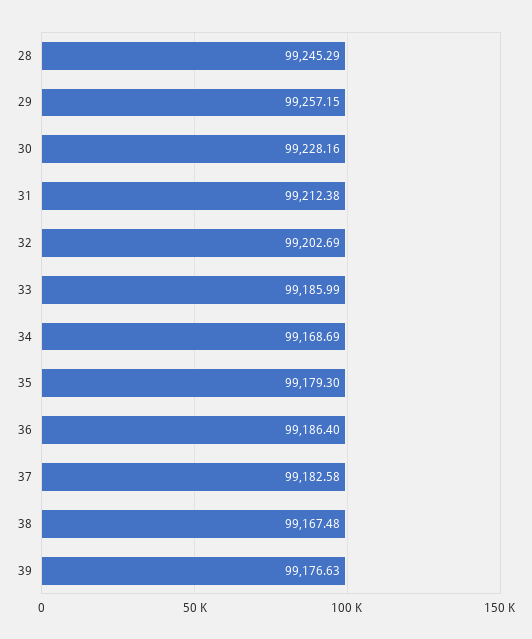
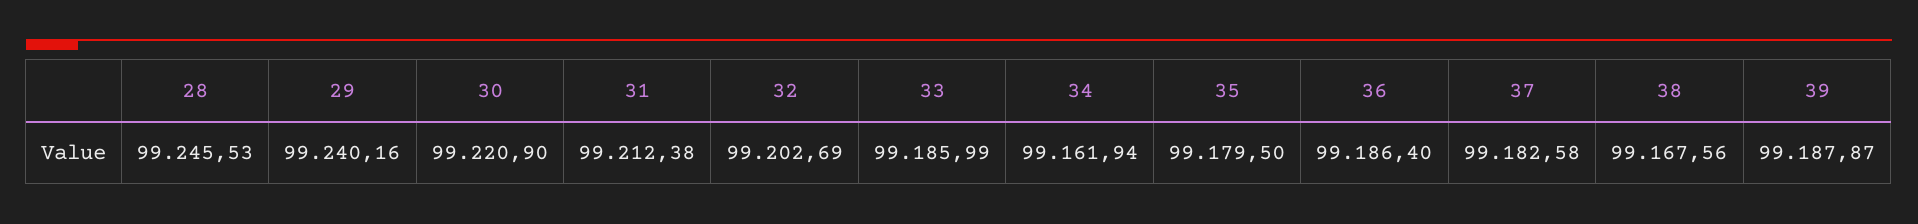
28: 99245.29 -> 99245.53
29: 99257.15 -> 99240.16
30: 99228.16 -> 99220.9
34: 99168.69 -> 99161.94
35: 99179.3 -> 99179.5
38: 99167.48 -> 99167.56
39: 99176.63 -> 99187.87

